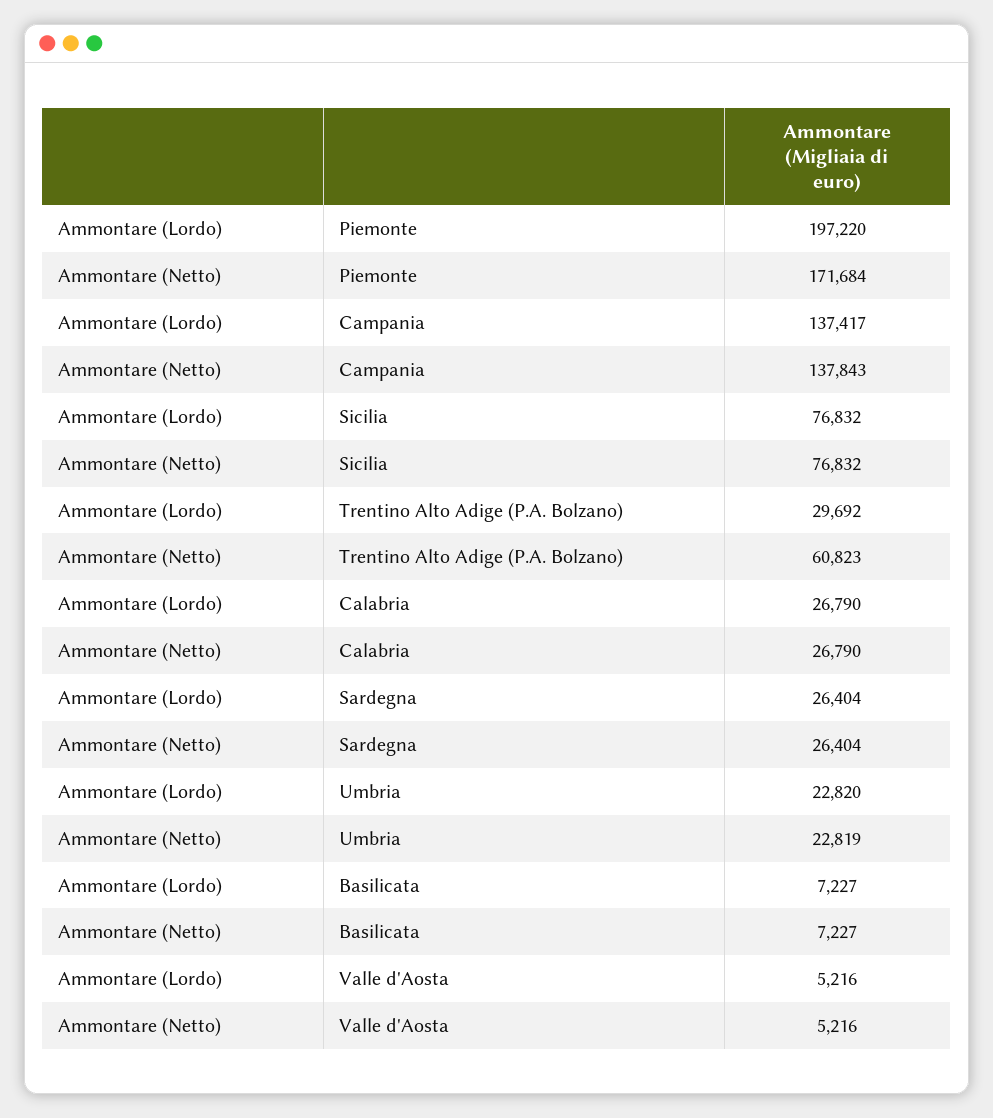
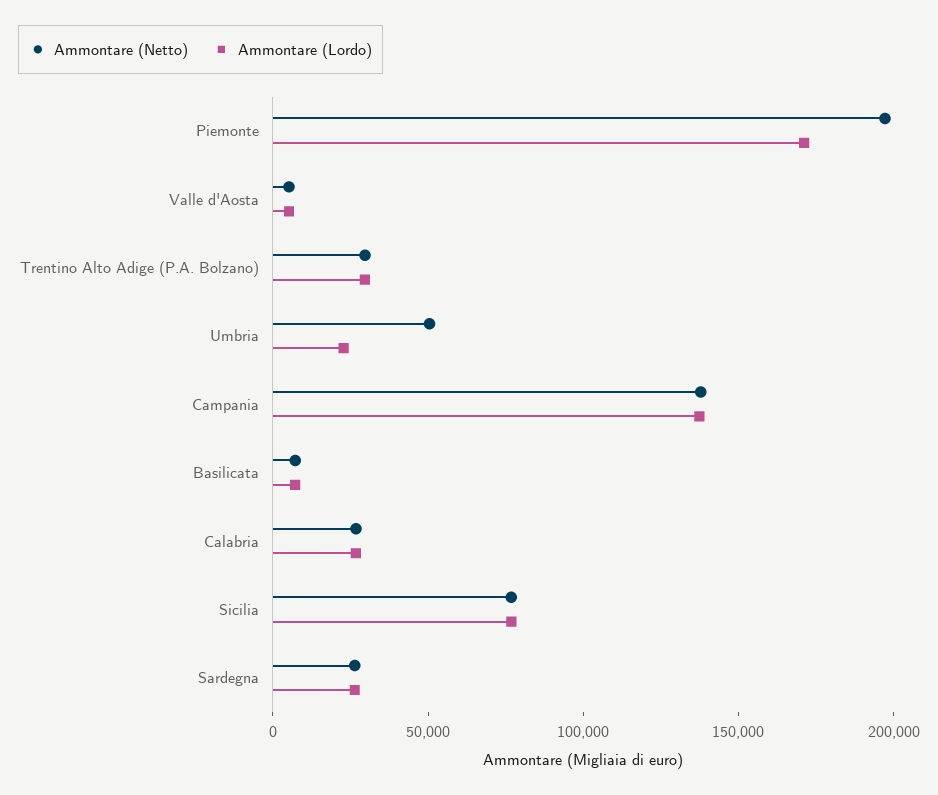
Ammontare (Lordo), Piemonte: 197220 -> 170000
Ammontare (Netto), Piemonte: 171684 -> 200000
Ammontare (Netto), Trentino Alto Adige (P.A. Bolzano): 60823 -> 30000
Ammontare (Netto), Umbria: 22819 -> 50000

